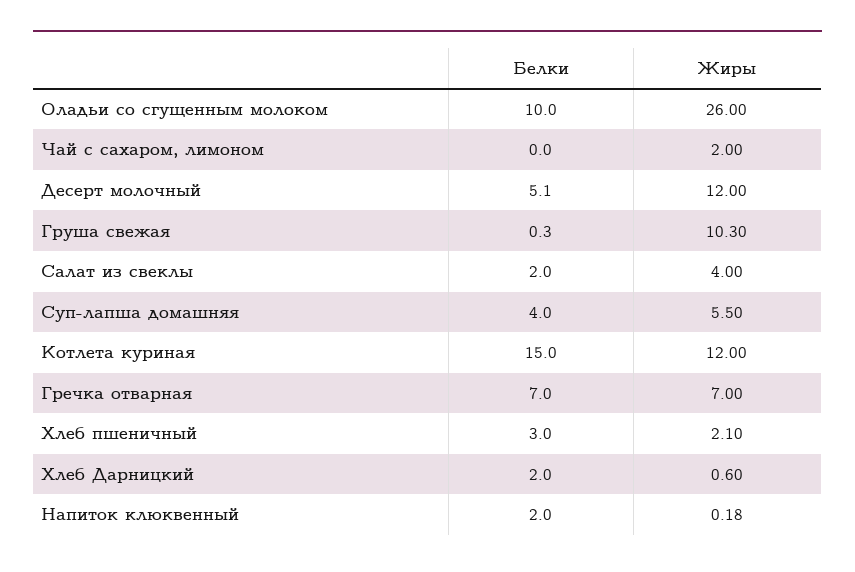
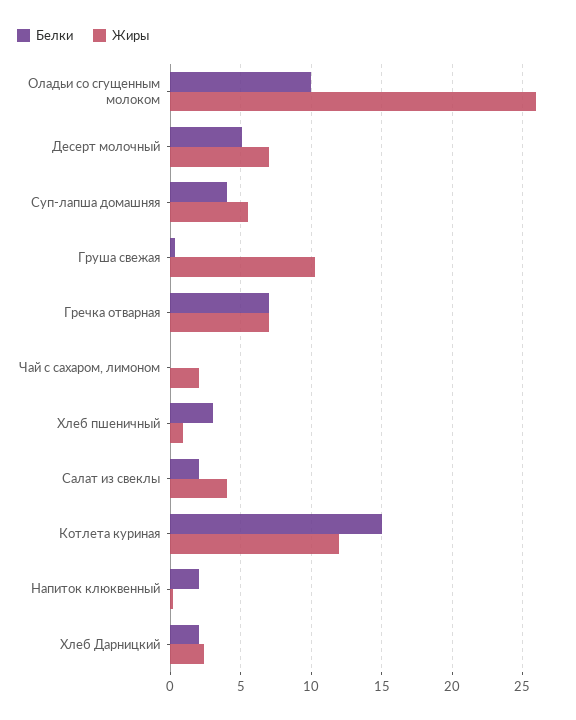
Жиры, Десерт молочный: 12 -> 7
Жиры, Хлеб пшеничный: 2.1 -> 1
Жиры, Хлеб Дарницкий: 0.6 -> 2.5

